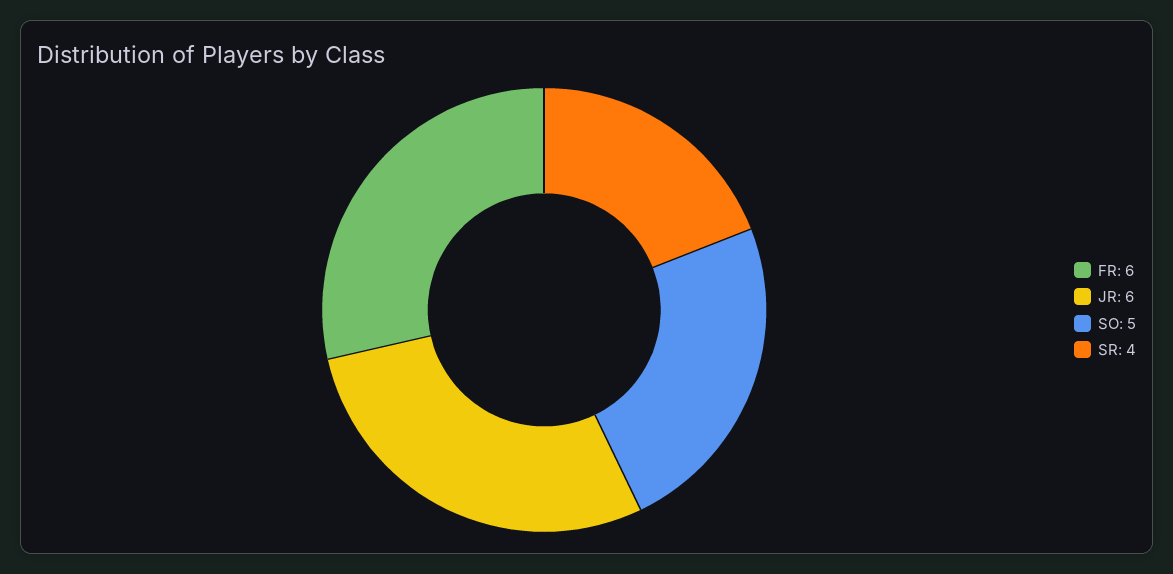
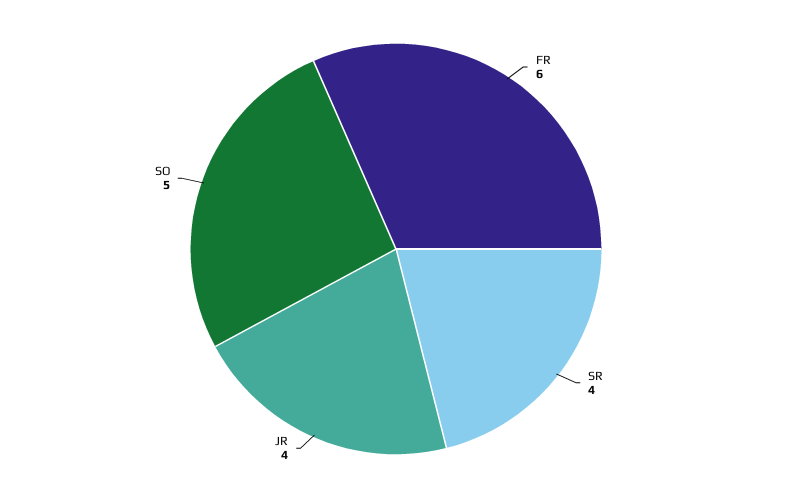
JR: 6 -> 4

